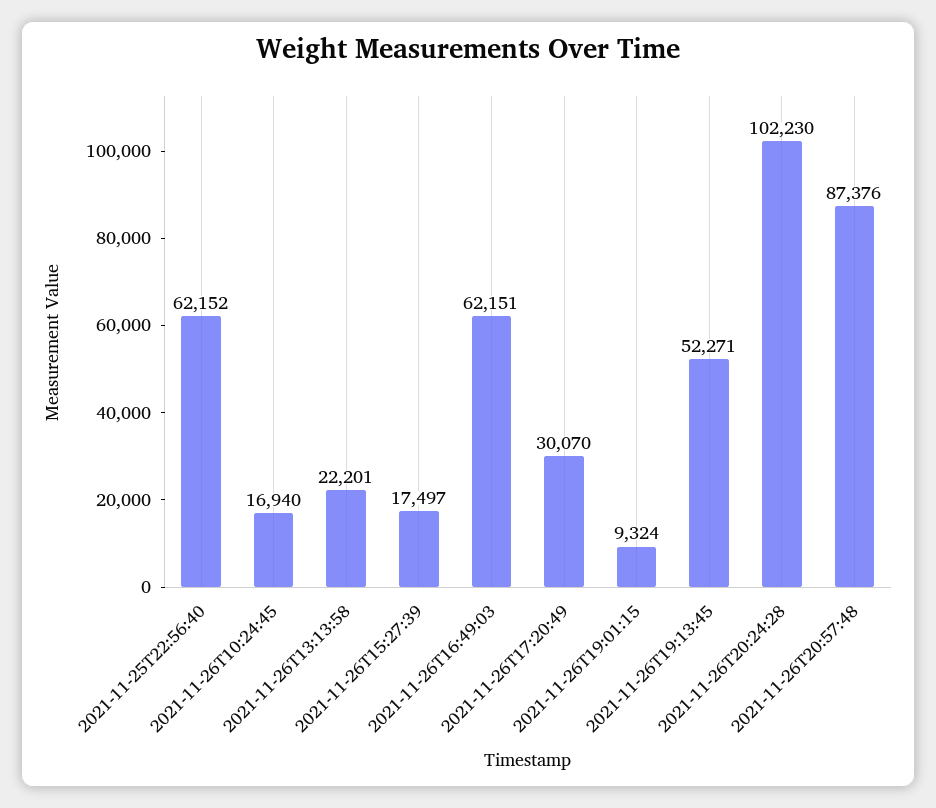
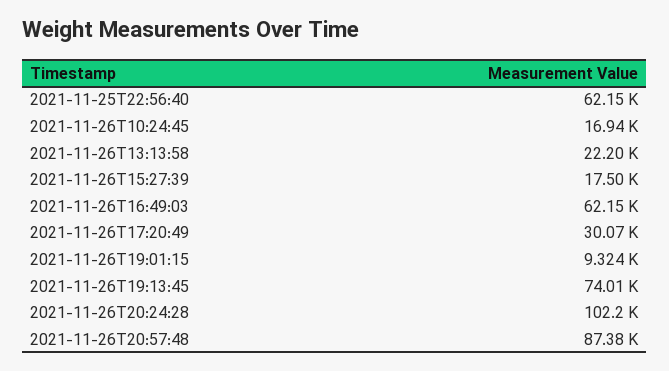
2021-11-26T19:13:45: 52271 -> 74010

